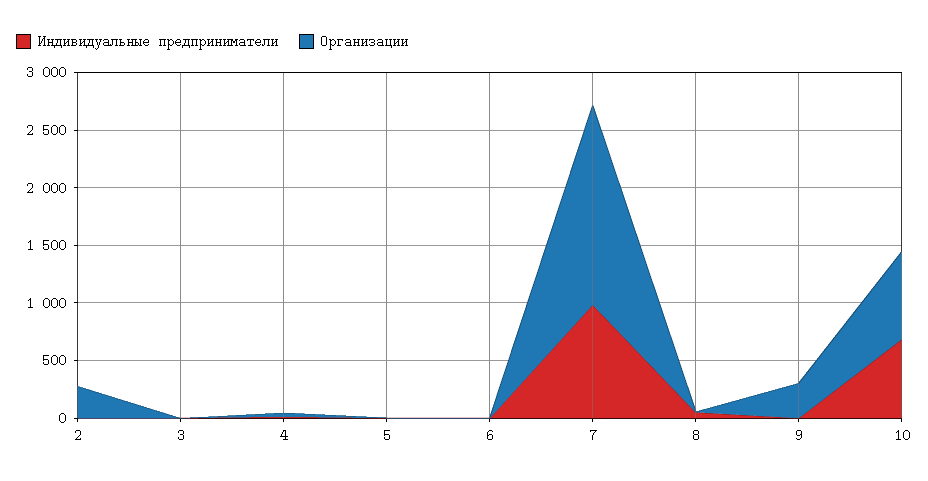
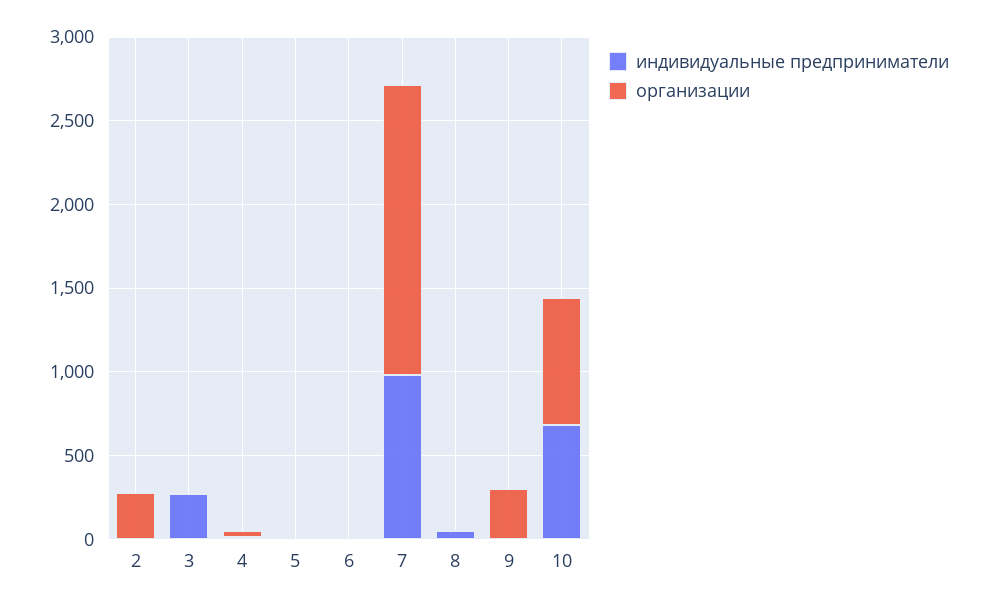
Индивидуальные предприниматели, 3: 0 -> 300

